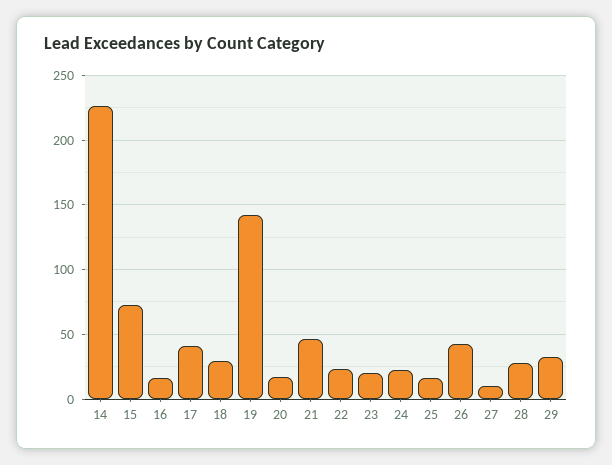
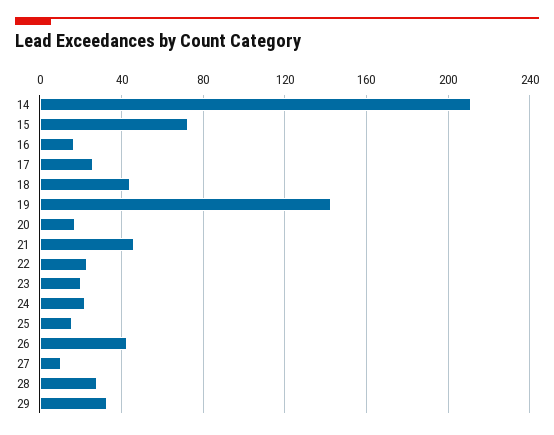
14: 225 -> 210
17: 40 -> 25
18: 30 -> 45

